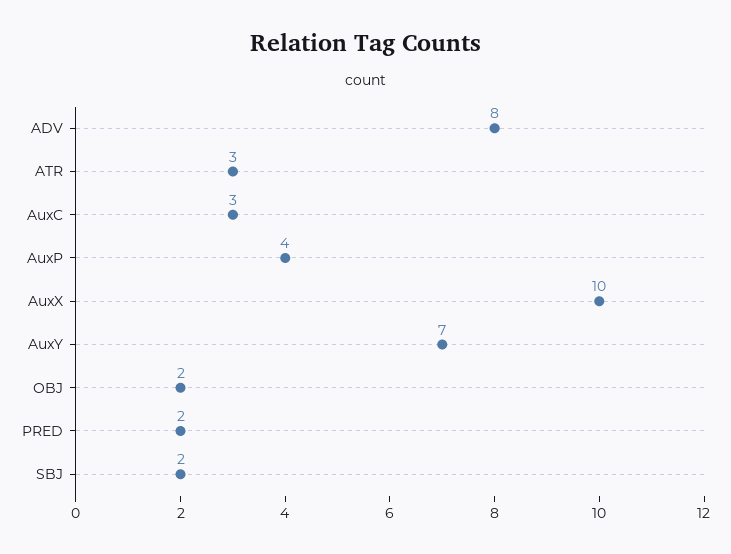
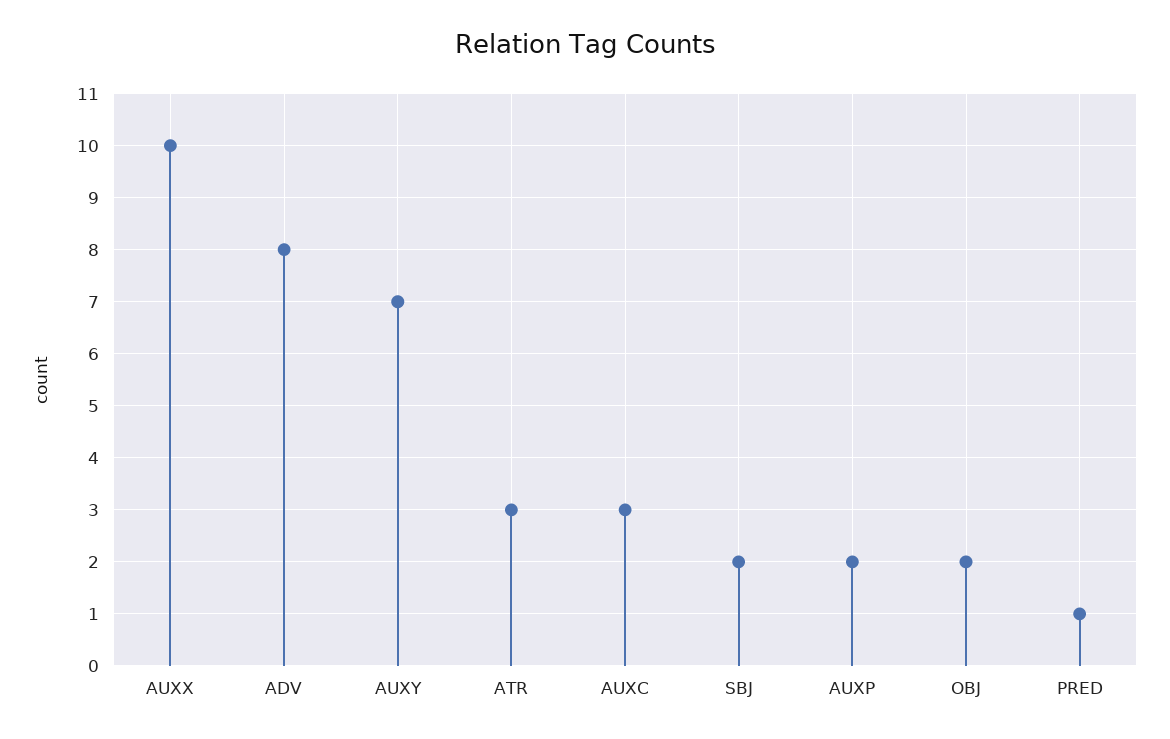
AuxP: 4 -> 2
PRED: 2 -> 1

